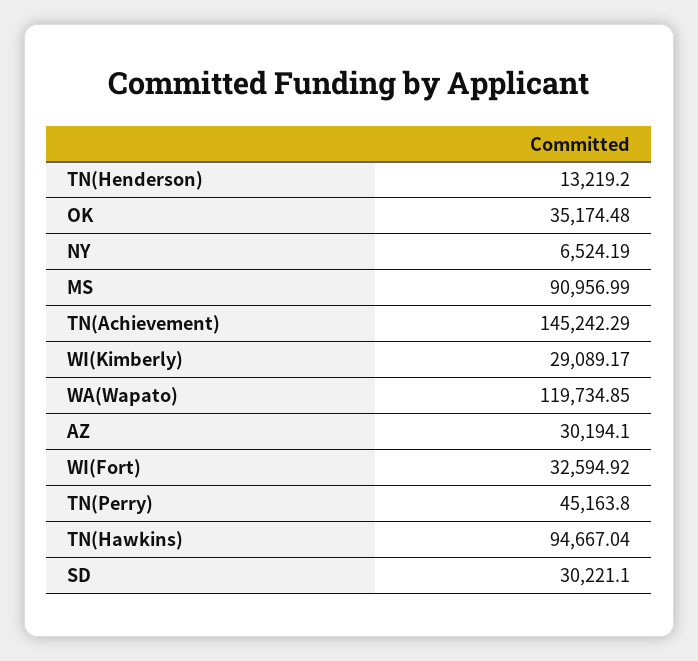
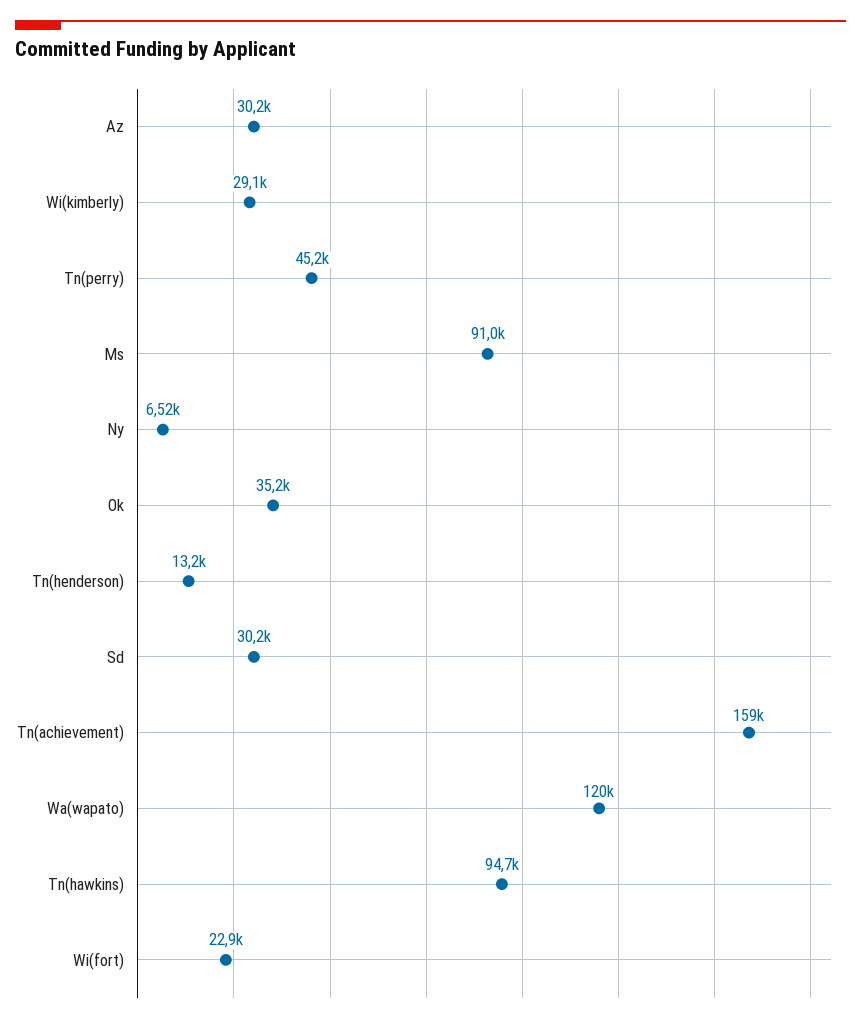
TN(Achievement): 145242.29 -> 159000
WI(Fort): 32594.92 -> 22900

